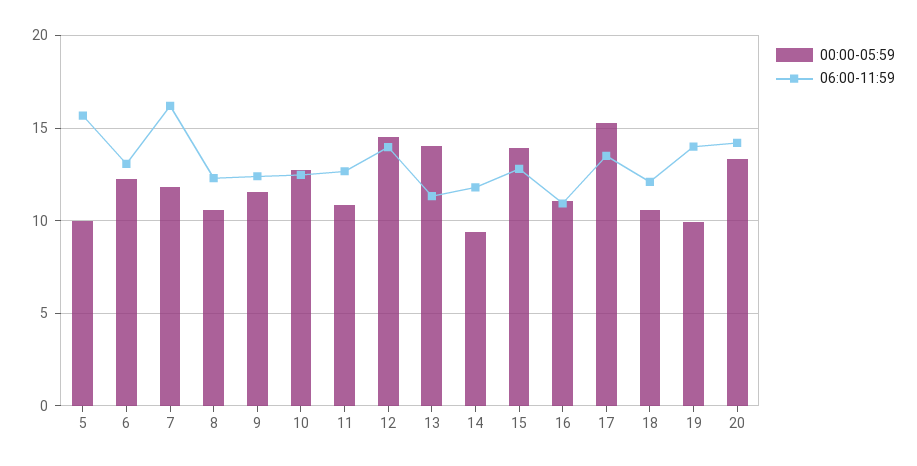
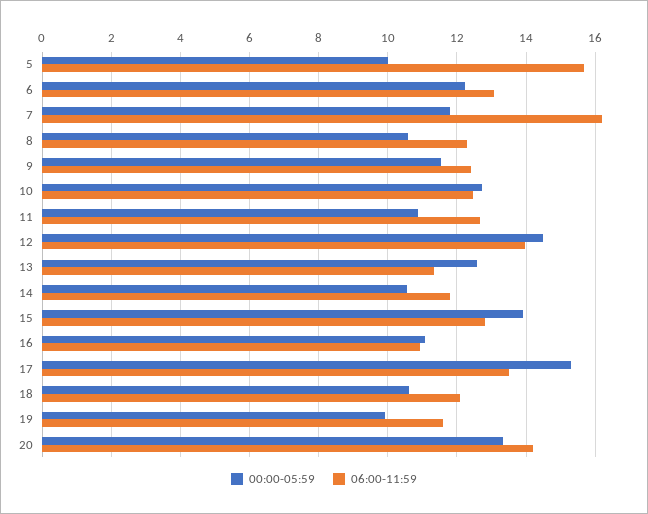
00:00-05:59, 13: 14 -> 12.6
00:00-05:59, 14: 9.5 -> 10.6
06:00-11:59, 19: 14 -> 11.6

